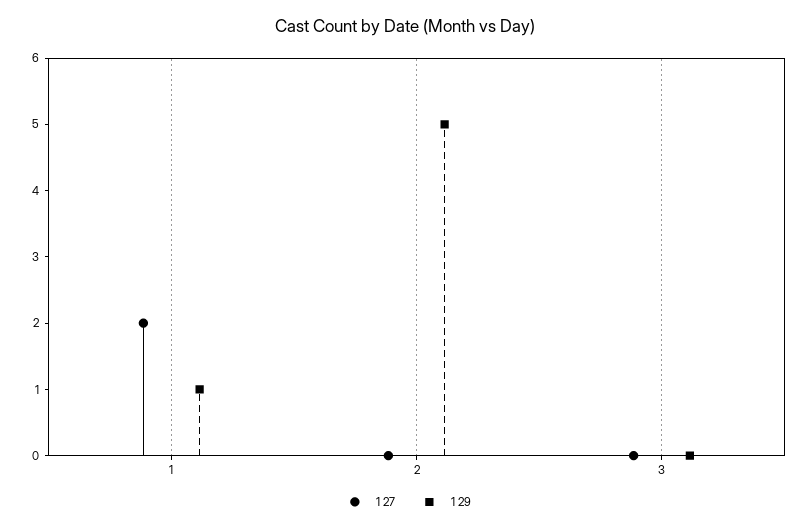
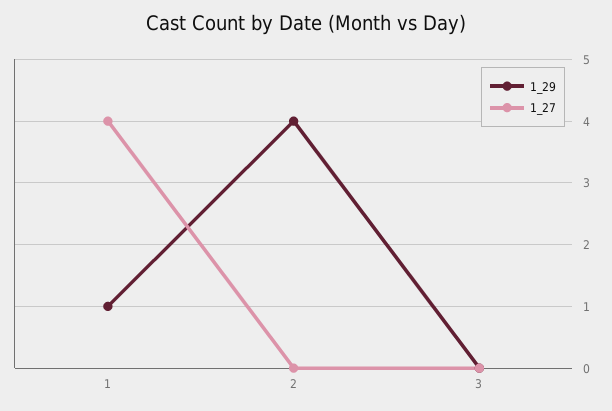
1 27, 1: 2 -> 4
1 29, 2: 5 -> 4

